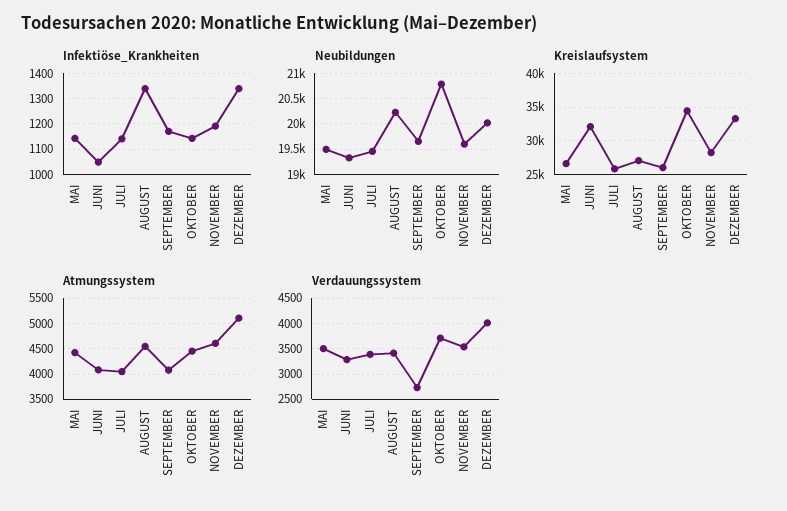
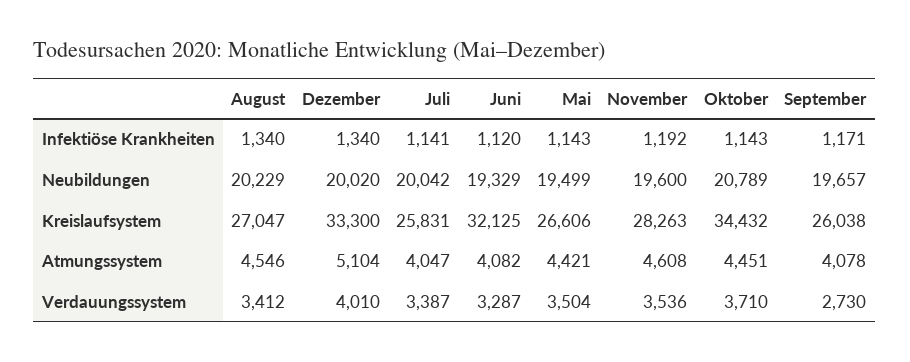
Infektiöse_Krankheiten, JUNI: 1050 -> 1120
Neubildungen, JULI: 19500 -> 20042

